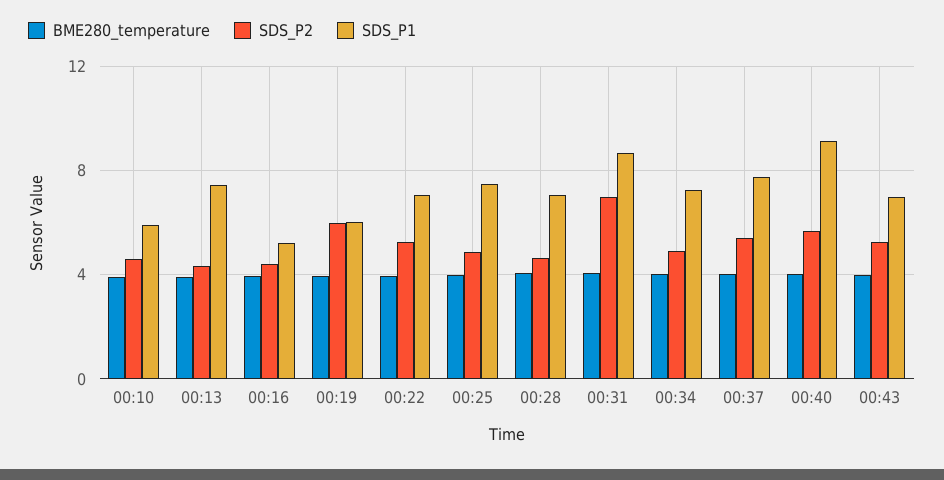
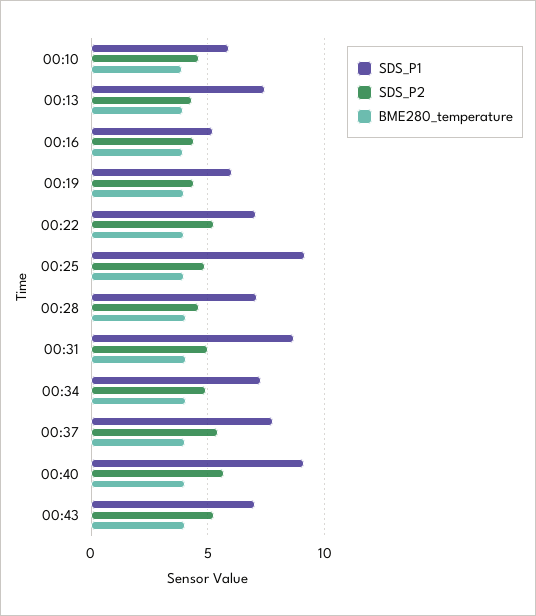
SDS_P2, 00:19: 6 -> 4.5
SDS_P1, 00:25: 7.5 -> 9
SDS_P2, 00:31: 7 -> 5

